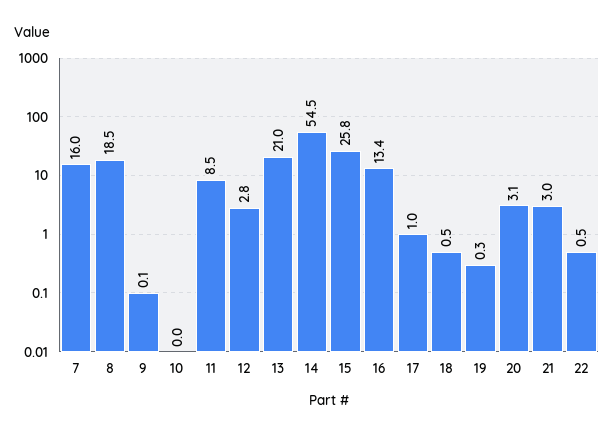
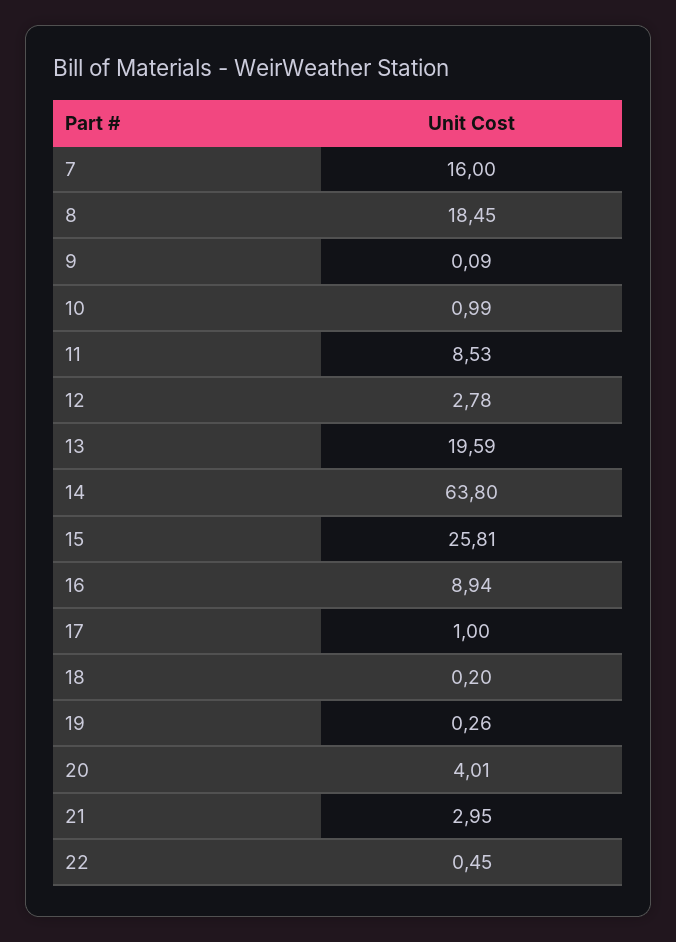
10: 0 -> 0.99
13: 21 -> 19.59
14: 54.5 -> 63.8
16: 13.4 -> 8.94
18: 0.5 -> 0.2
20: 3.1 -> 4.01

